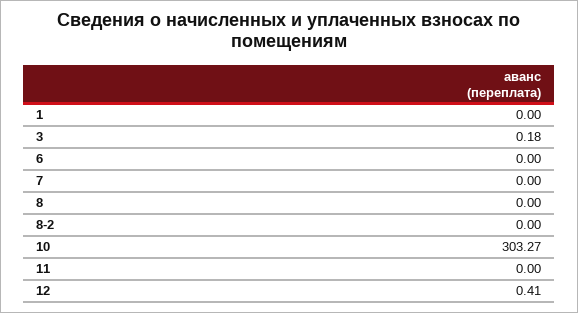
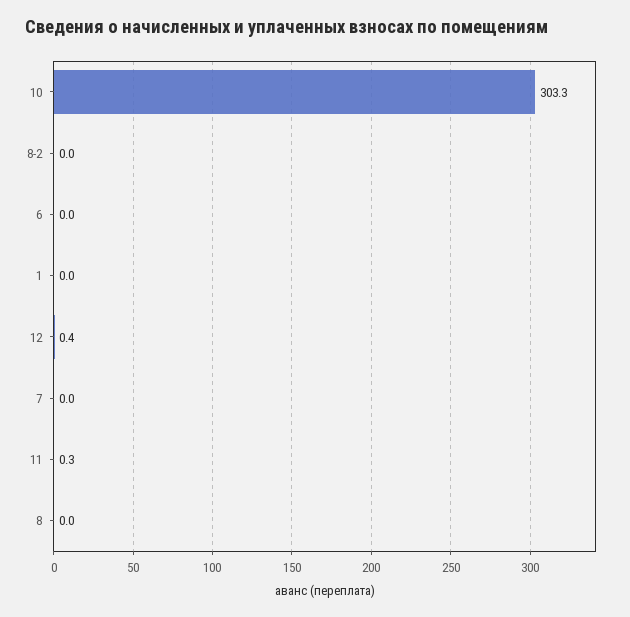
3: 0.18 -> none
11: 0 -> 0.3

